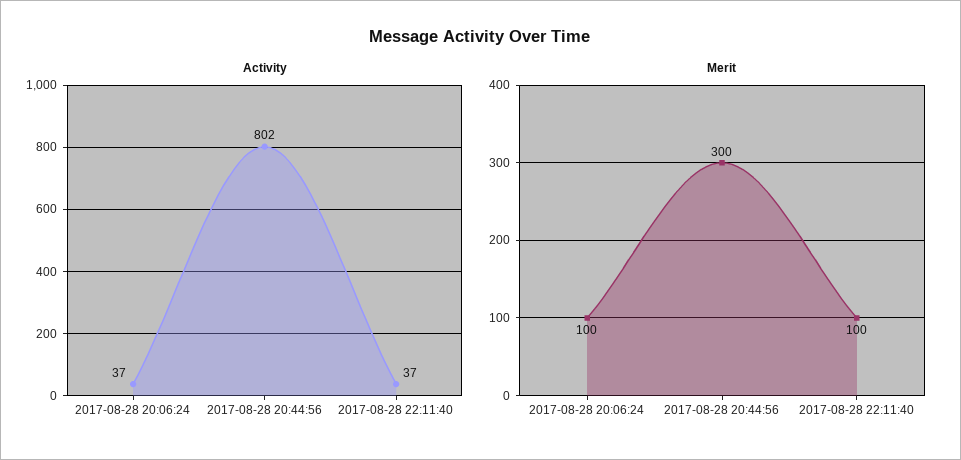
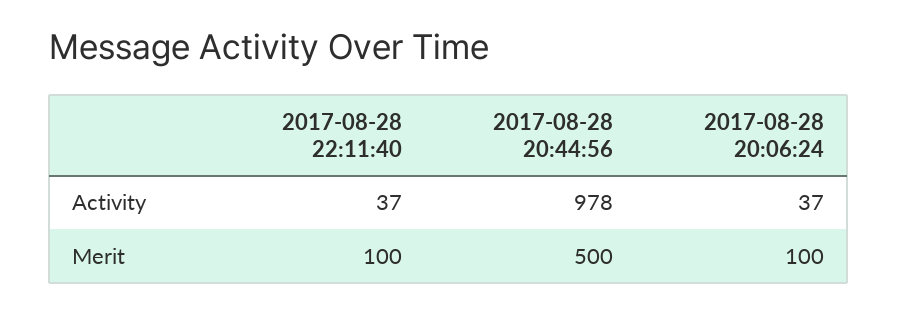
Activity, 2017-08-28 20:44:56: 802 -> 978
Merit, 2017-08-28 20:44:56: 300 -> 500

